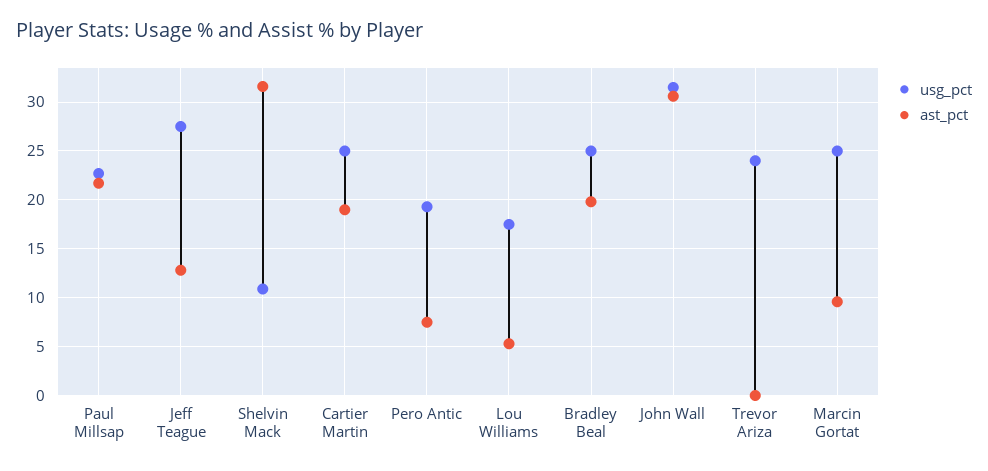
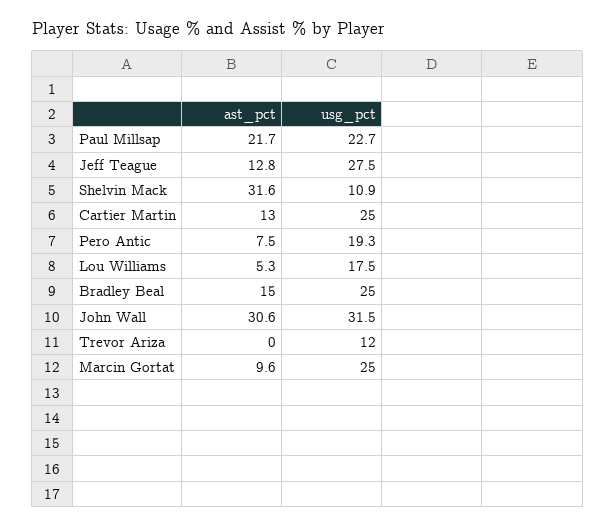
ast_pct, Cartier Martin: 19 -> 13
ast_pct, Bradley Beal: 20 -> 15
usg_pct, Trevor Ariza: 24 -> 12

